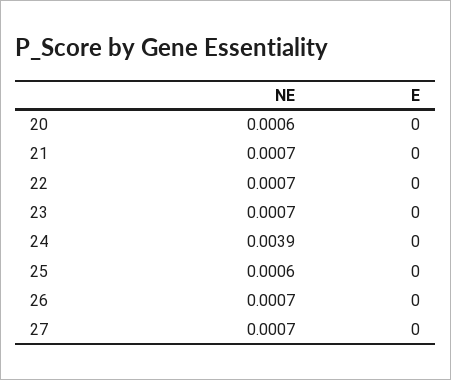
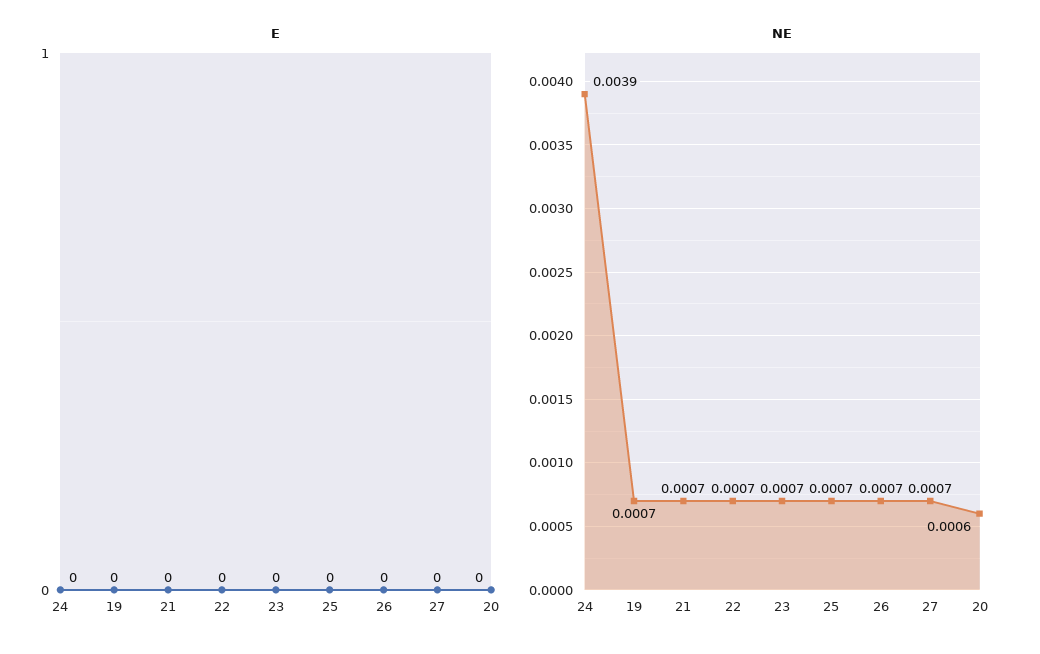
NE, 25: 0.0006 -> 0.0007
E, 19: none -> 0
NE, 19: none -> 0.0007

